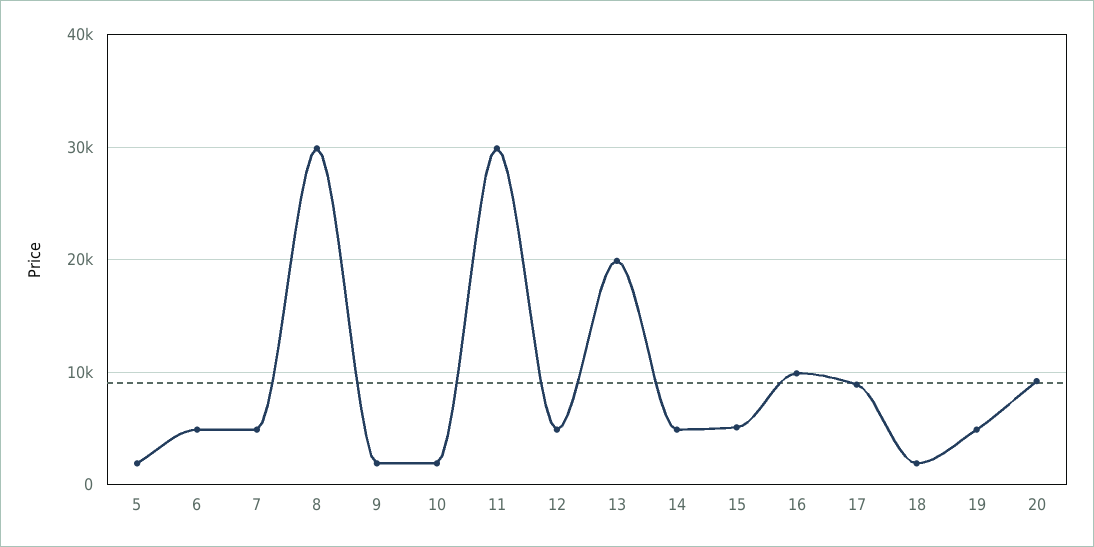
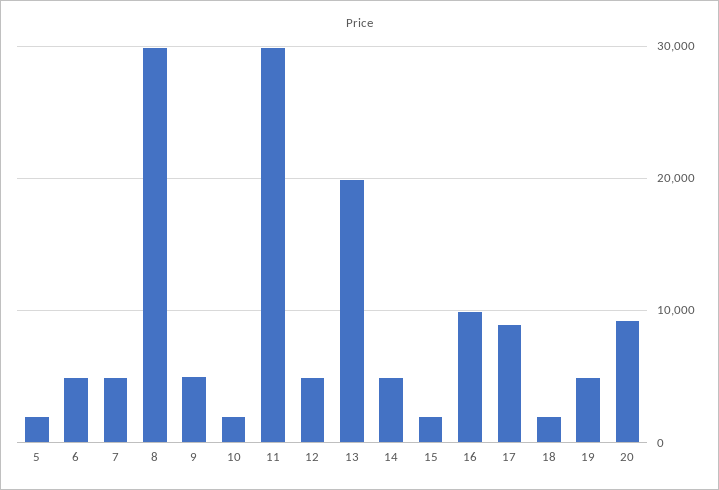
9: 2000 -> 5000
15: 5000 -> 2000

